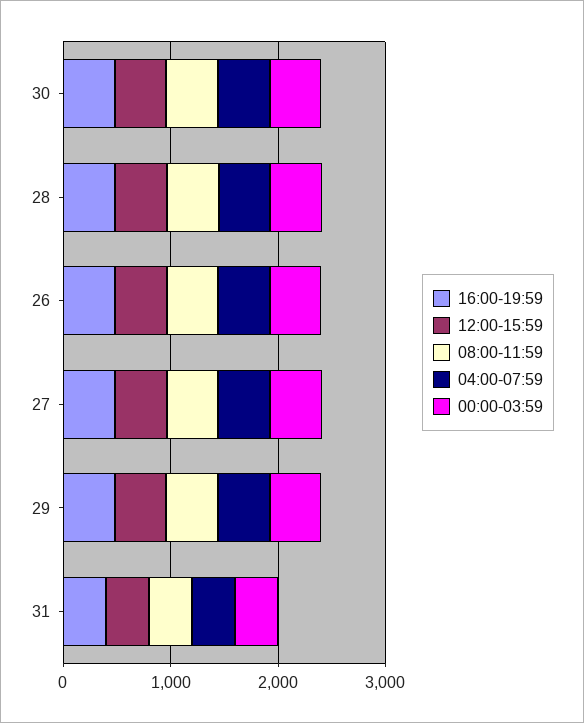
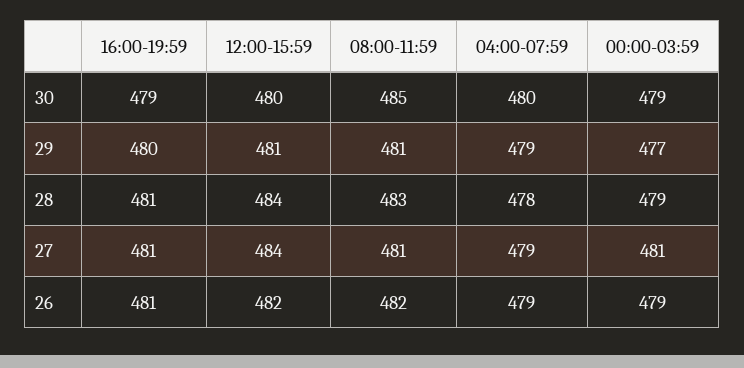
16:00-19:59, 31: 400 -> none
12:00-15:59, 31: 400 -> none
08:00-11:59, 31: 400 -> none
04:00-07:59, 31: 400 -> none
00:00-03:59, 31: 400 -> none

